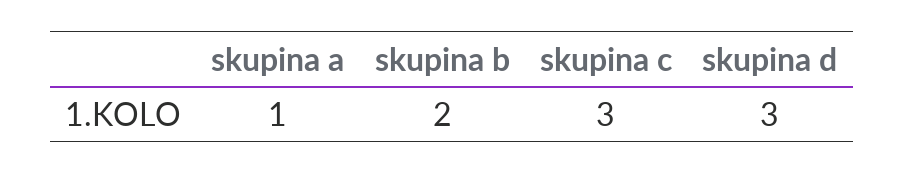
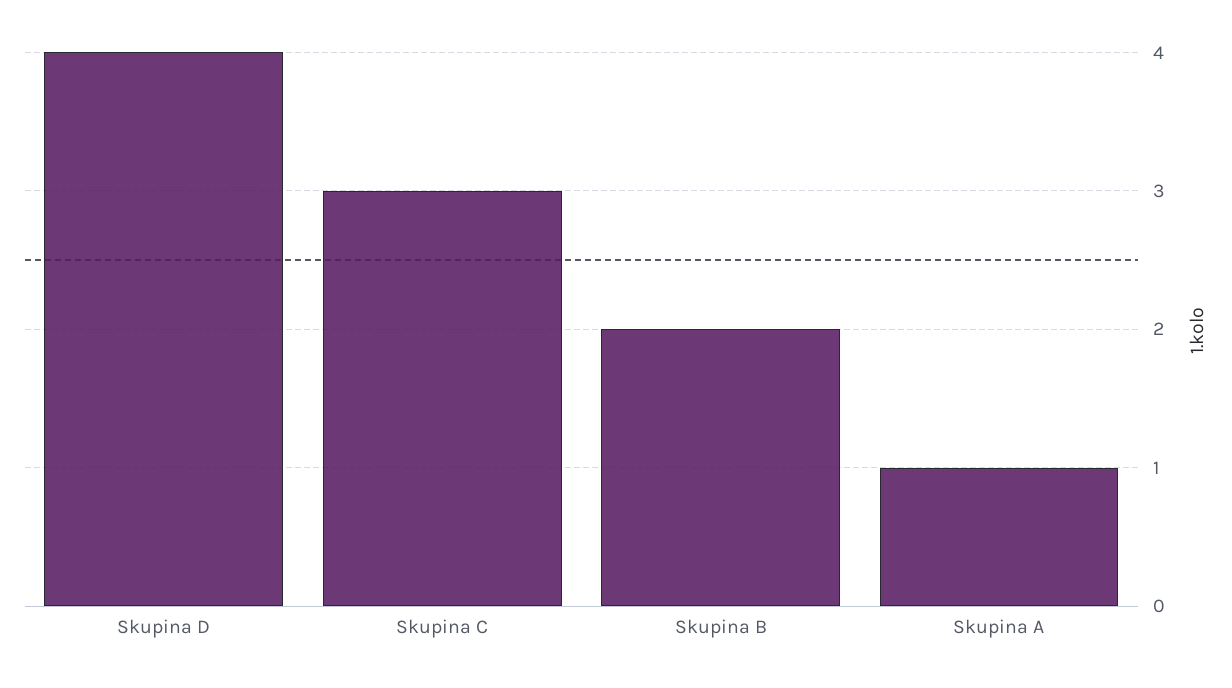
skupina d: 3 -> 4

